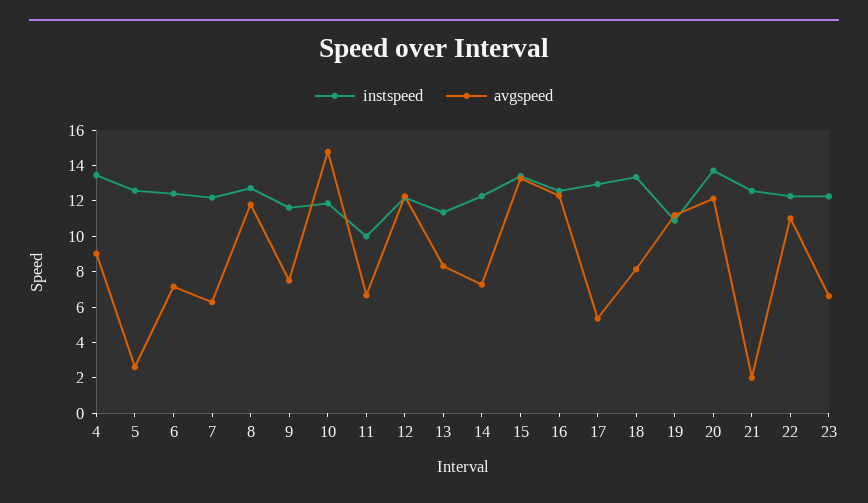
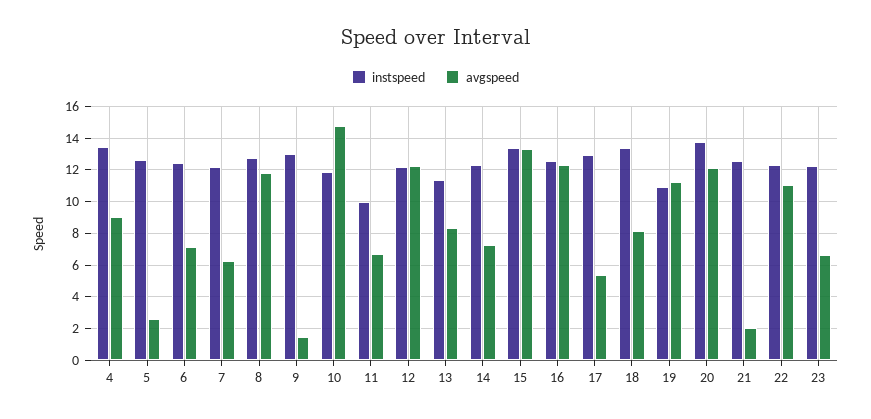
instspeed, 9: 11.5 -> 13
avgspeed, 9: 7.5 -> 1.5

